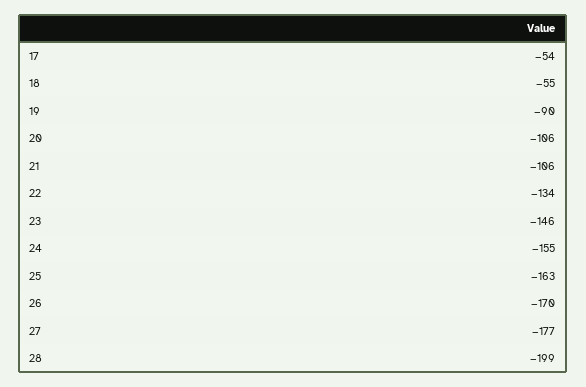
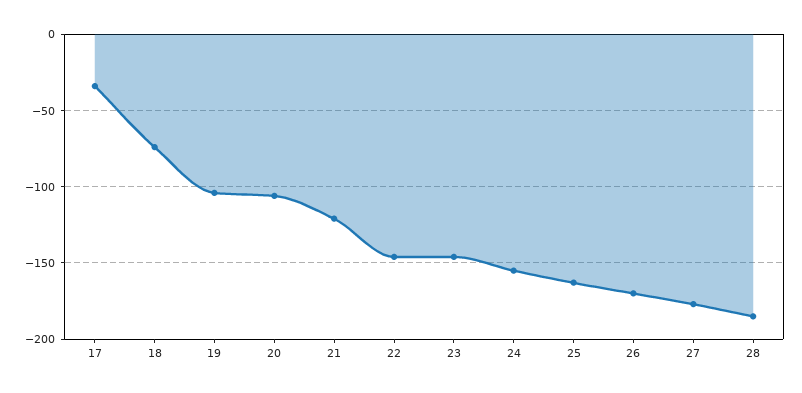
17: -54 -> -35
18: -55 -> -75
19: -90 -> -105
21: -106 -> -120
22: -134 -> -145
28: -199 -> -185

